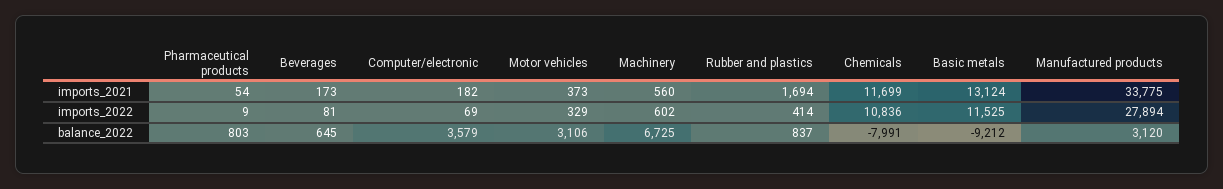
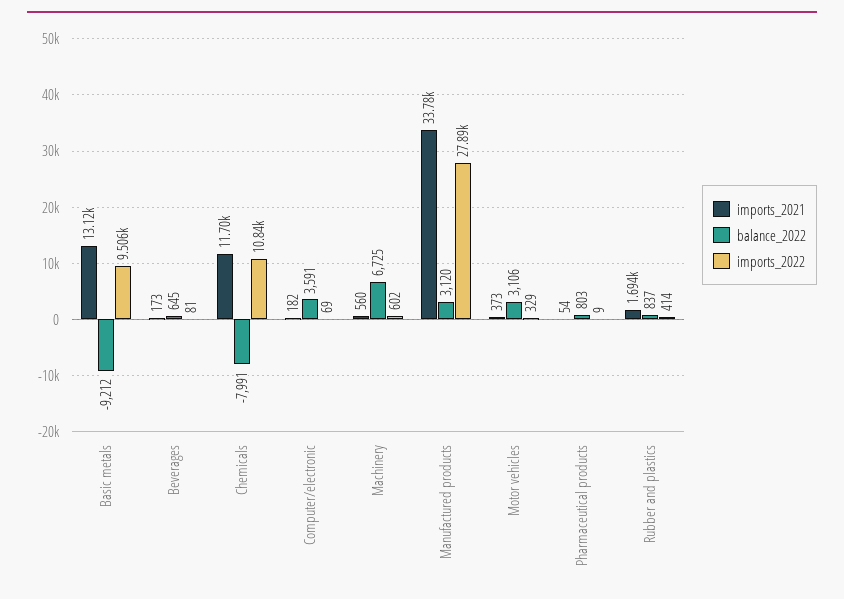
imports_2022, Basic metals: 11525 -> 9506
balance_2022, Computer/electronic: 3579 -> 3591

